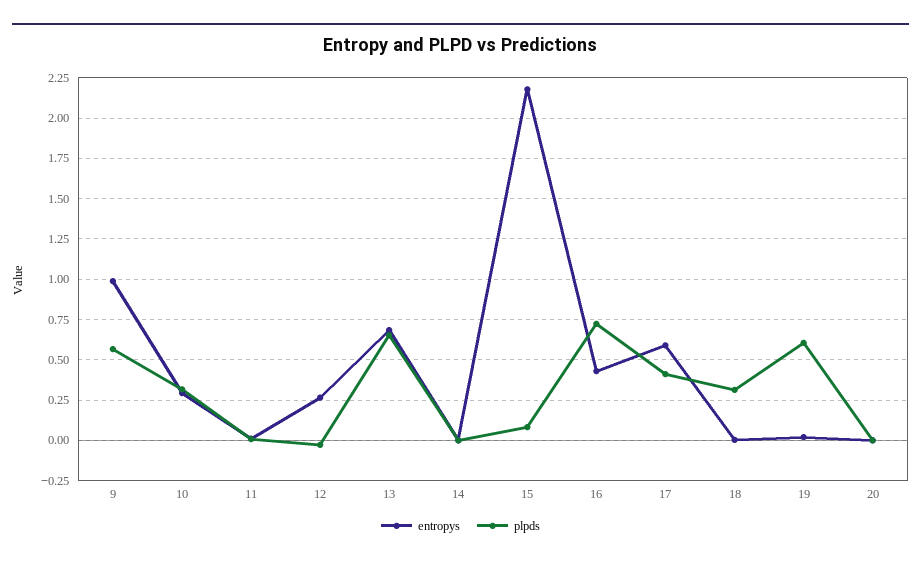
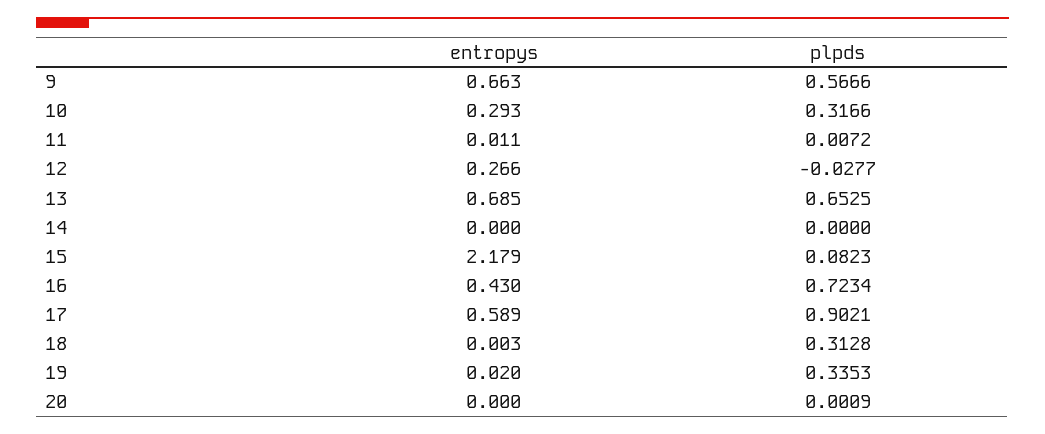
entropys, 9: 1 -> 0.663
plpds, 17: 0.4 -> 0.9021
plpds, 19: 0.6 -> 0.3353

